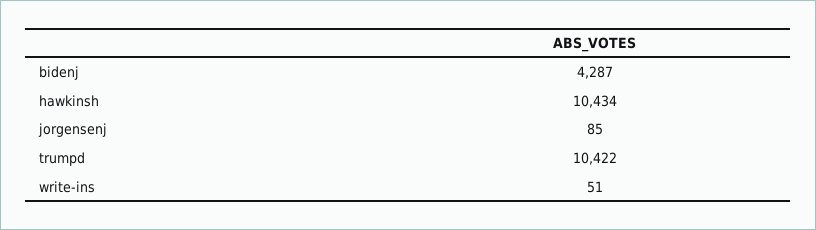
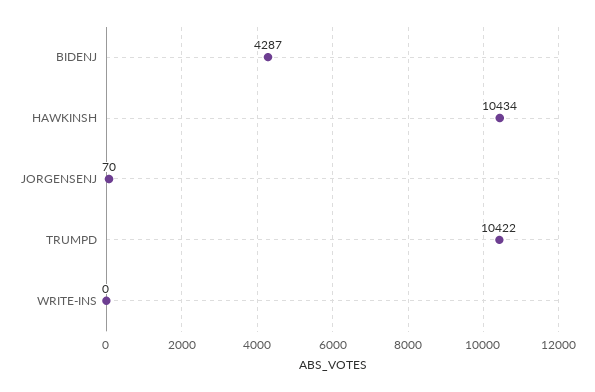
jorgensenj: 85 -> 70
write-ins: 51 -> 0

